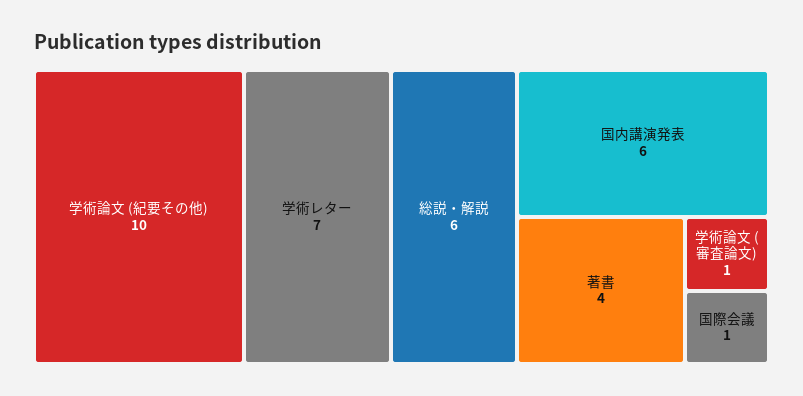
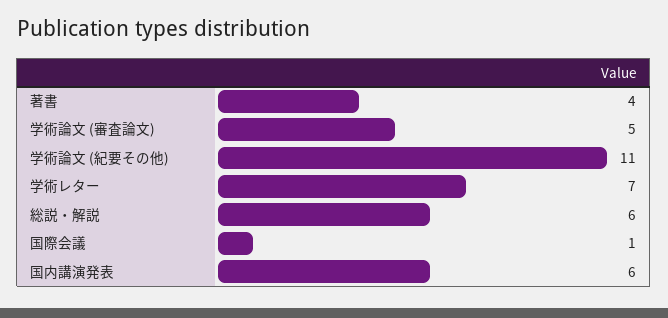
学術論文 (紀要その他): 10 -> 11
学術論文 (審査論文): 1 -> 5

